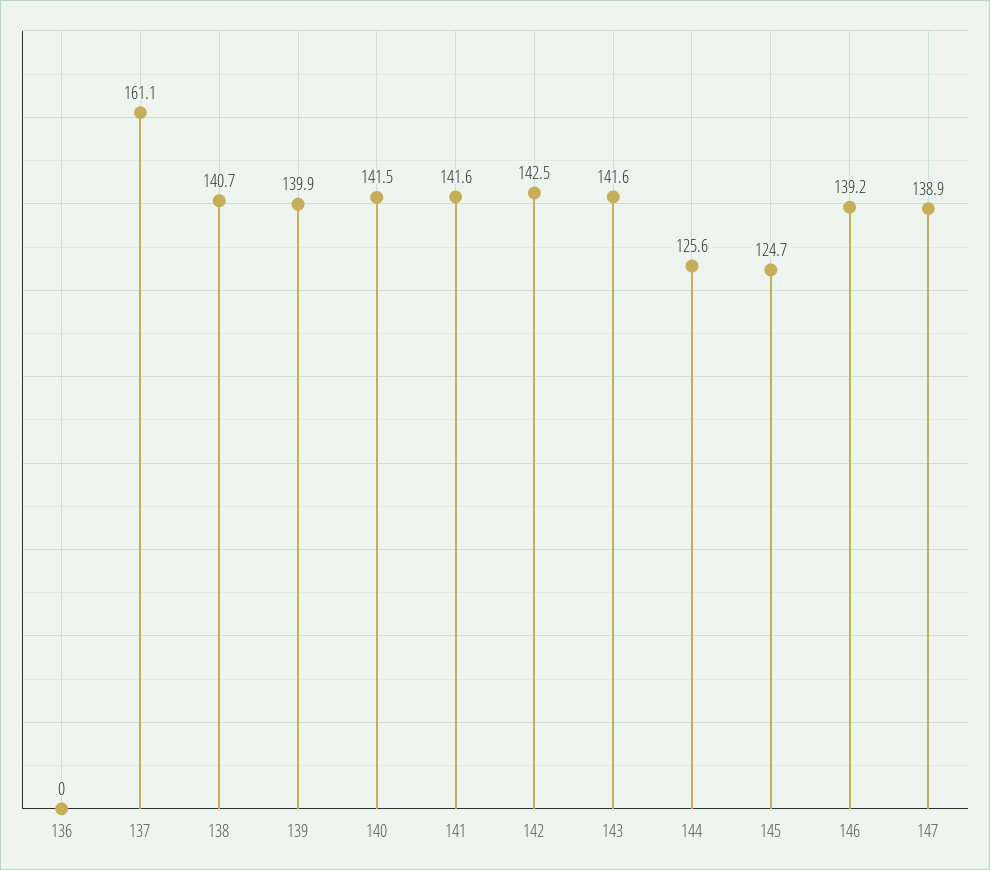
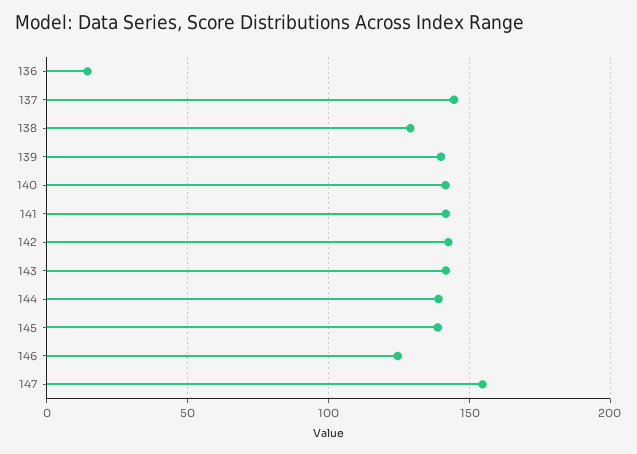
136: 0 -> 15
137: 161.1 -> 145
138: 140.7 -> 130
144: 125.6 -> 140
145: 124.7 -> 140
146: 139.2 -> 125
147: 138.9 -> 155

